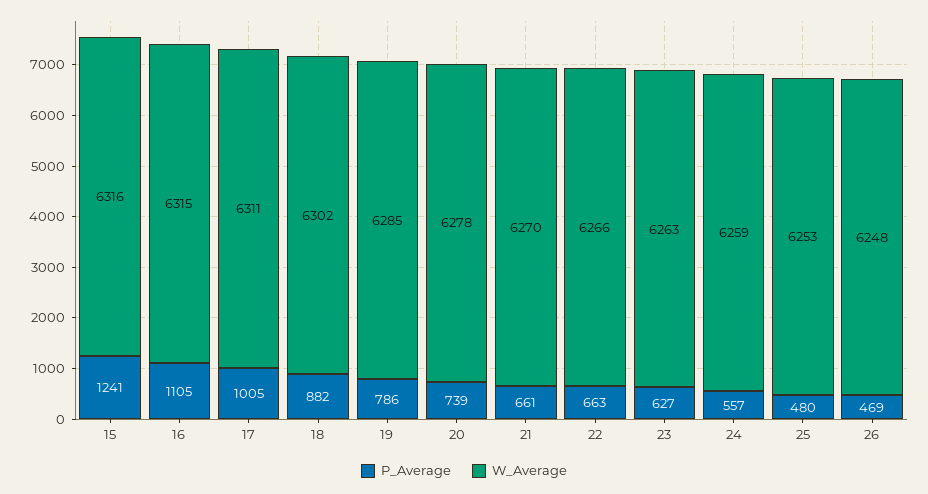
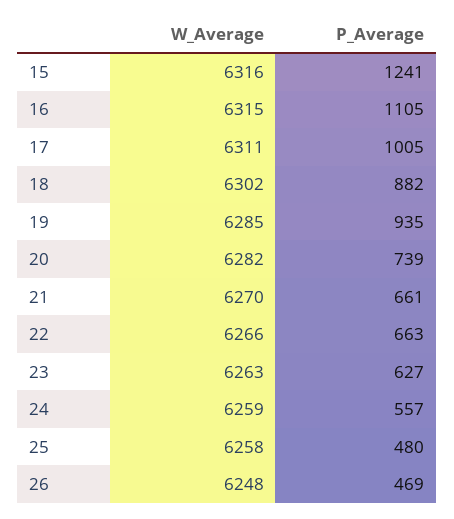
P_Average, 19: 786 -> 935
W_Average, 20: 6278 -> 6282
W_Average, 25: 6253 -> 6258

